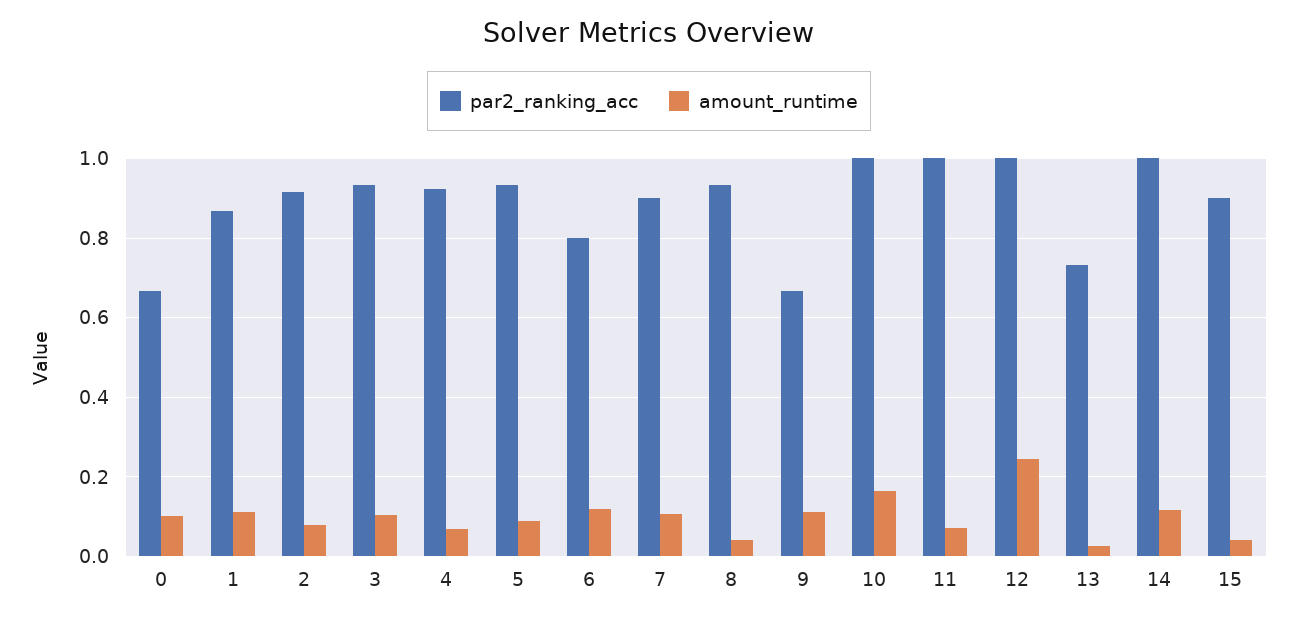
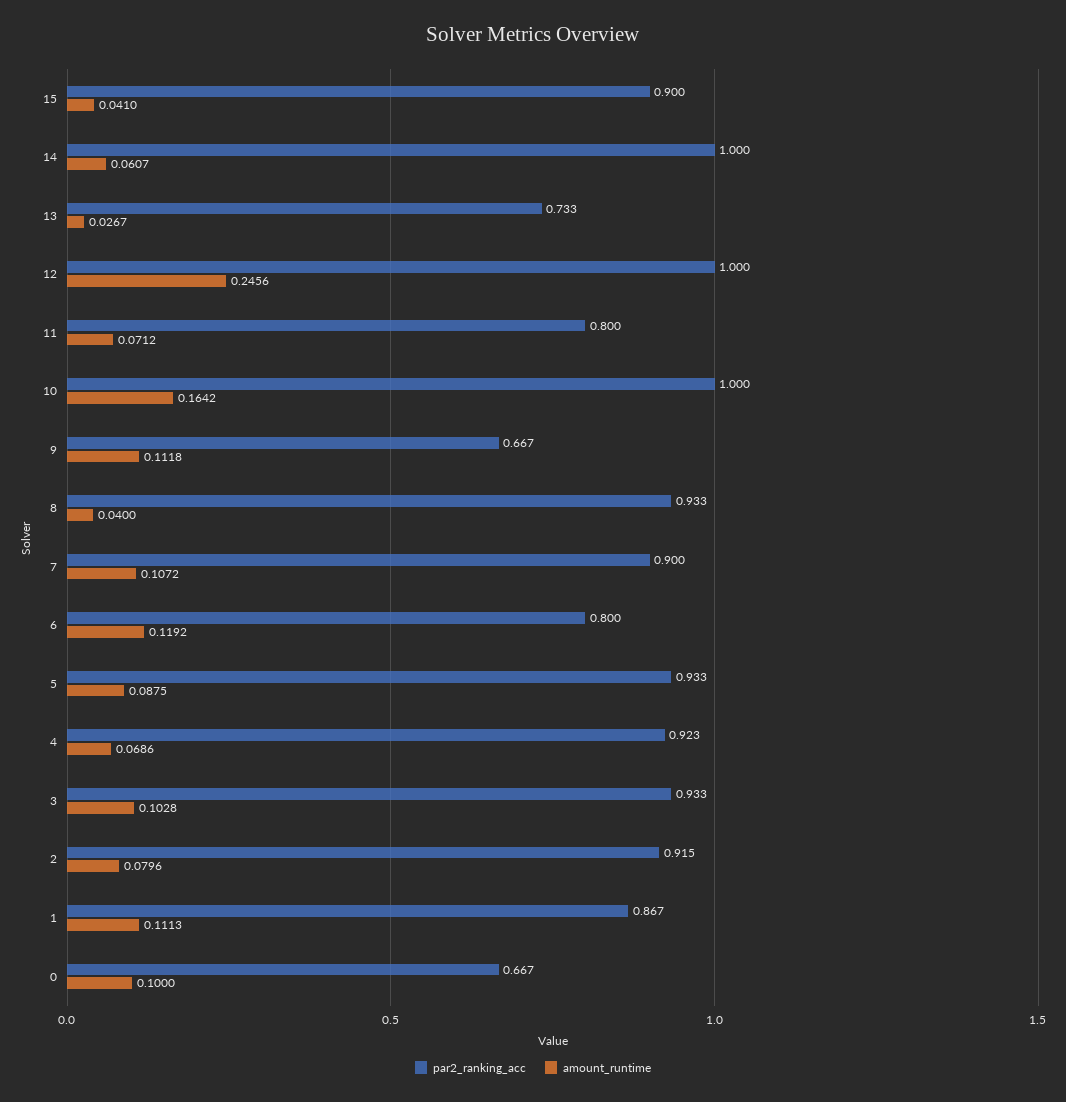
par2_ranking_acc, 11: 1 -> 0.8
amount_runtime, 14: 0.12 -> 0.0607

